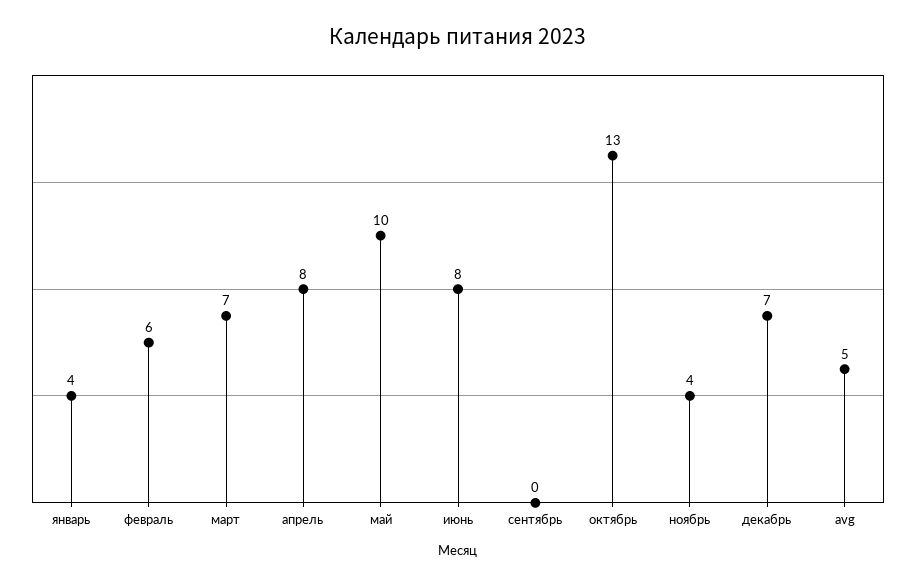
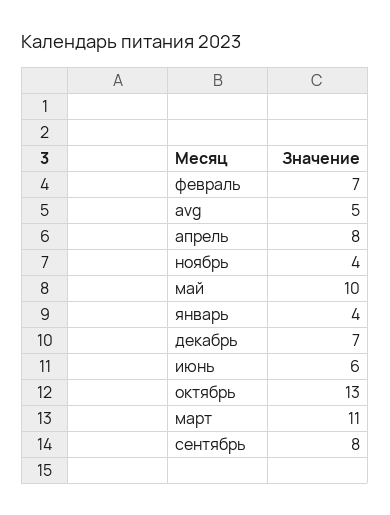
февраль: 6 -> 7
март: 7 -> 11
июнь: 8 -> 6
сентябрь: 0 -> 8

